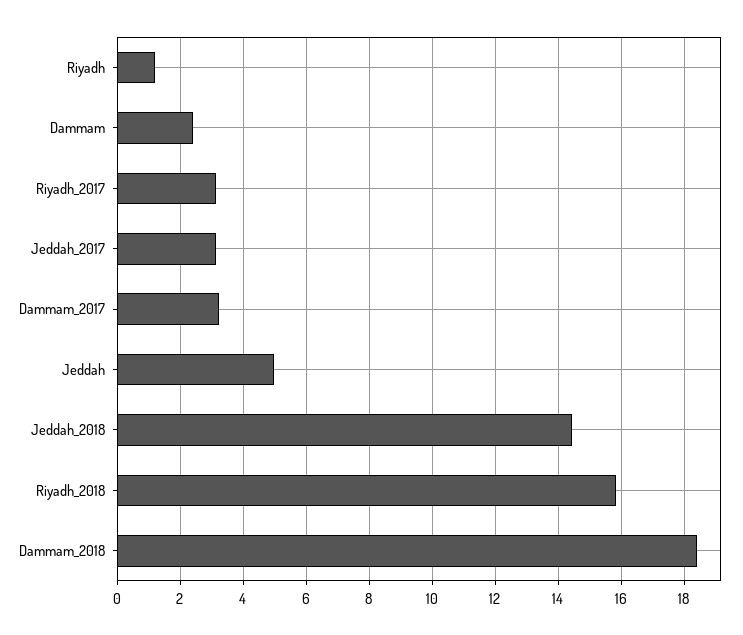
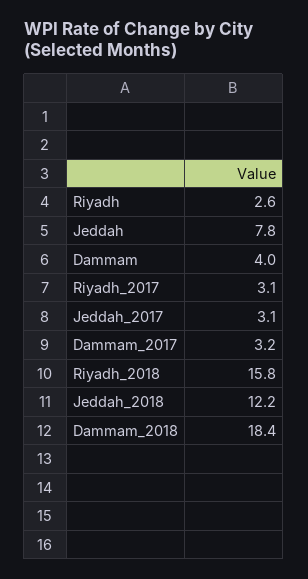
Riyadh: 1.2 -> 2.6
Dammam: 2.4 -> 4
Jeddah: 5 -> 7.8
Jeddah_2018: 14.4 -> 12.2

